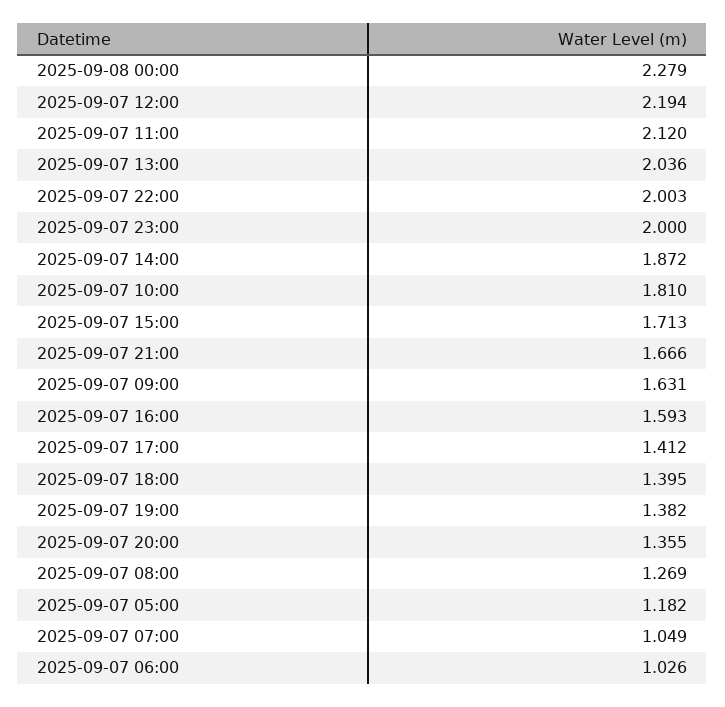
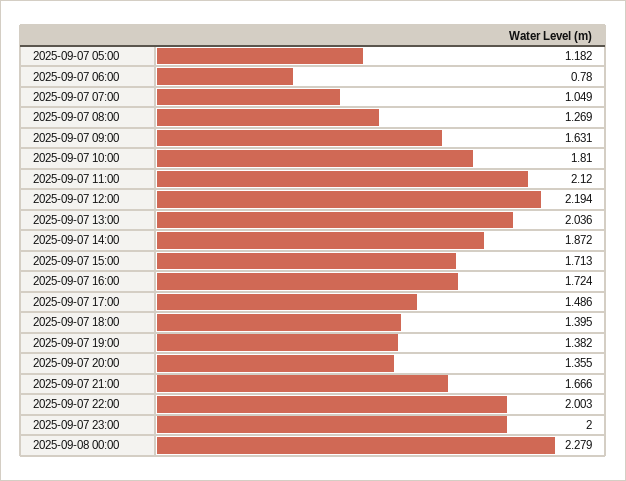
2025-09-07 16:00: 1.593 -> 1.724
2025-09-07 17:00: 1.412 -> 1.486
2025-09-07 06:00: 1.026 -> 0.78

